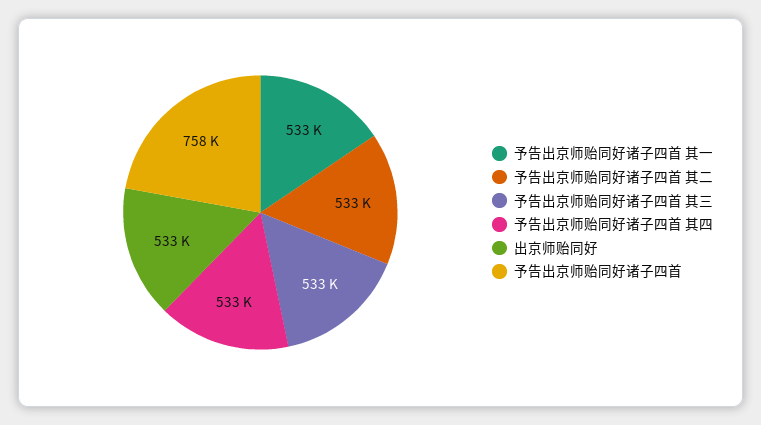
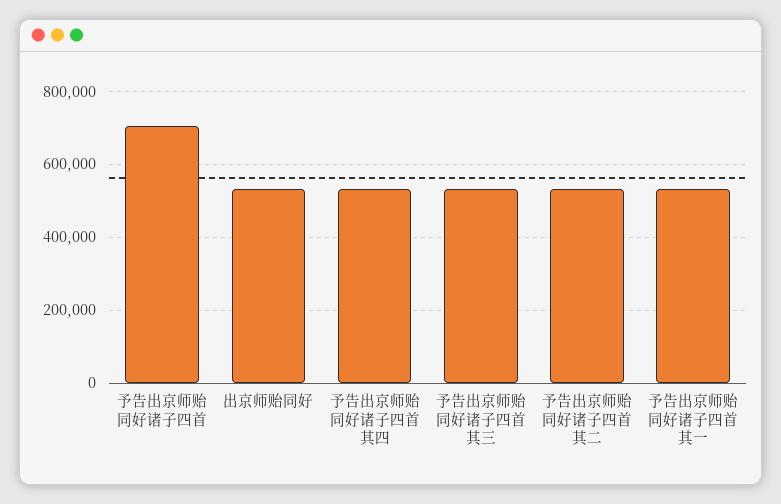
予告出京师贻同好诸子四首: 758000 -> 700000

